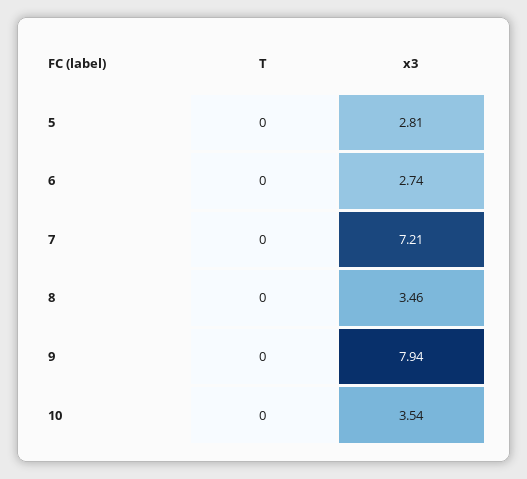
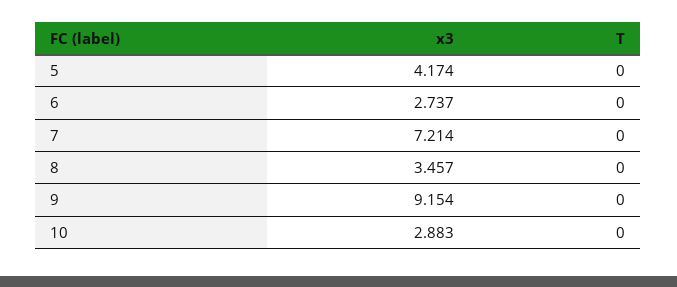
x3, 5: 2.81 -> 4.174
x3, 9: 7.94 -> 9.154
x3, 10: 3.54 -> 2.883

